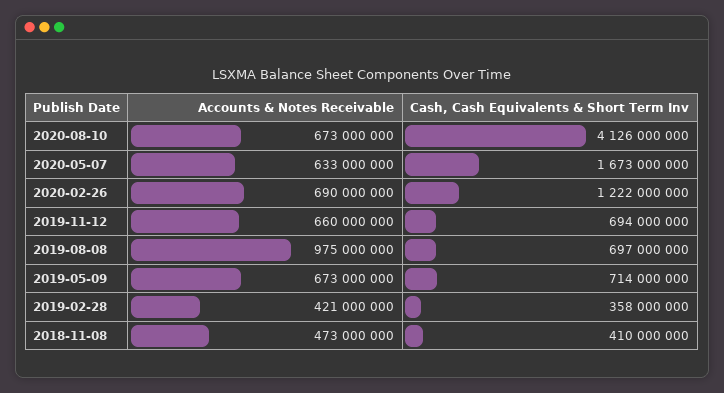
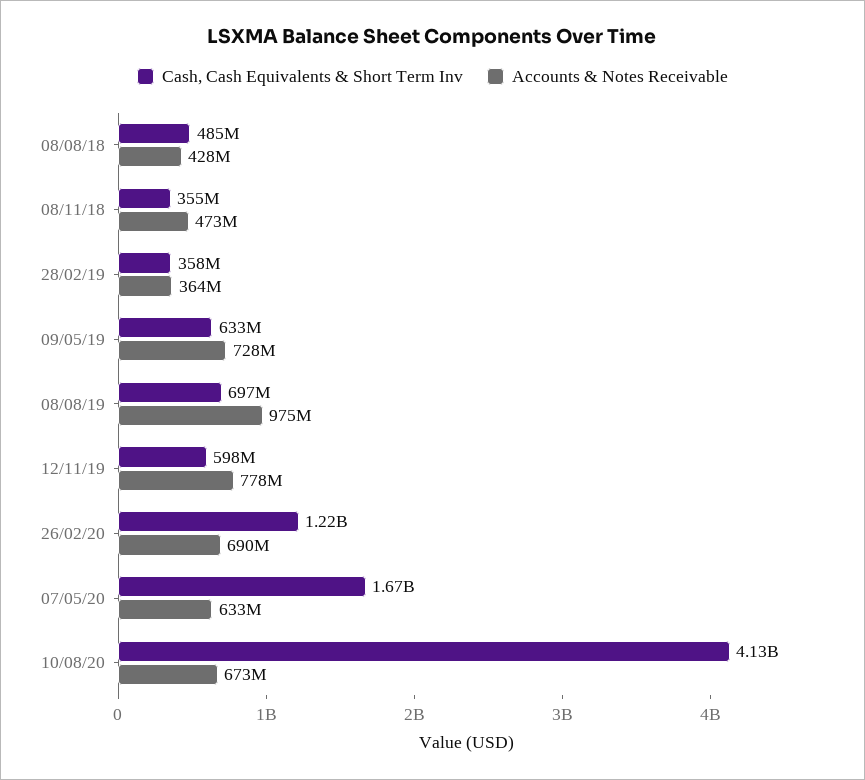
Accounts & Notes Receivable, 2019-11-12: 660000000 -> 778000000
Cash, Cash Equivalents & Short Term Inv, 2019-11-12: 694000000 -> 598000000
Accounts & Notes Receivable, 2019-05-09: 673000000 -> 728000000
Cash, Cash Equivalents & Short Term Inv, 2019-05-09: 714000000 -> 633000000
Accounts & Notes Receivable, 2019-02-28: 421000000 -> 364000000
Cash, Cash Equivalents & Short Term Inv, 2018-11-08: 410000000 -> 355000000
Cash, Cash Equivalents & Short Term Inv, 08/08/18: none -> 485000000
Accounts & Notes Receivable, 08/08/18: none -> 428000000

